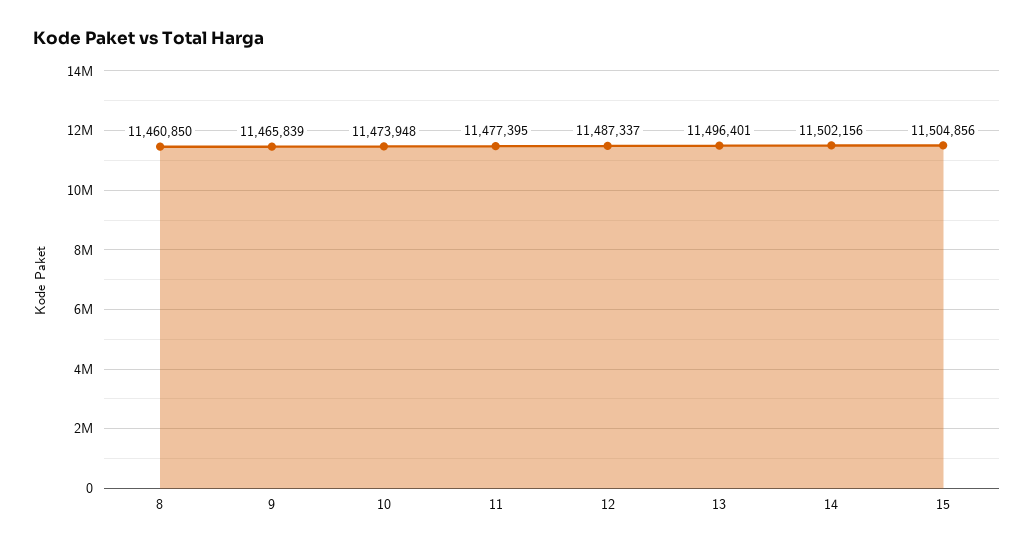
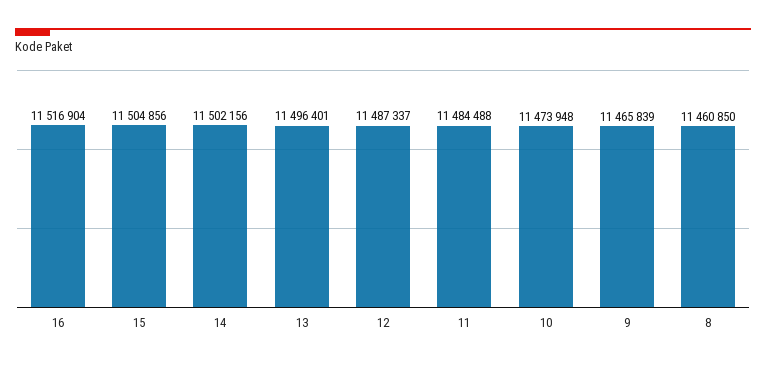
11: 11477395 -> 11484488
16: none -> 11516904

